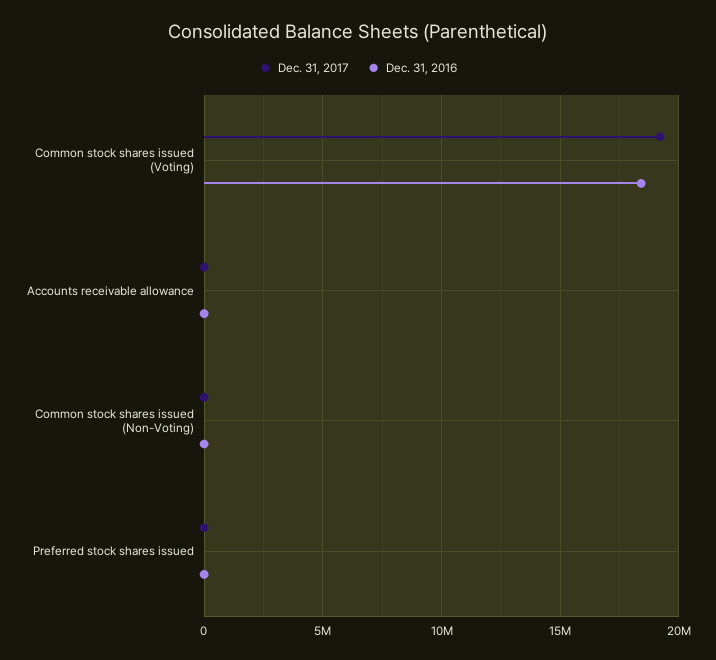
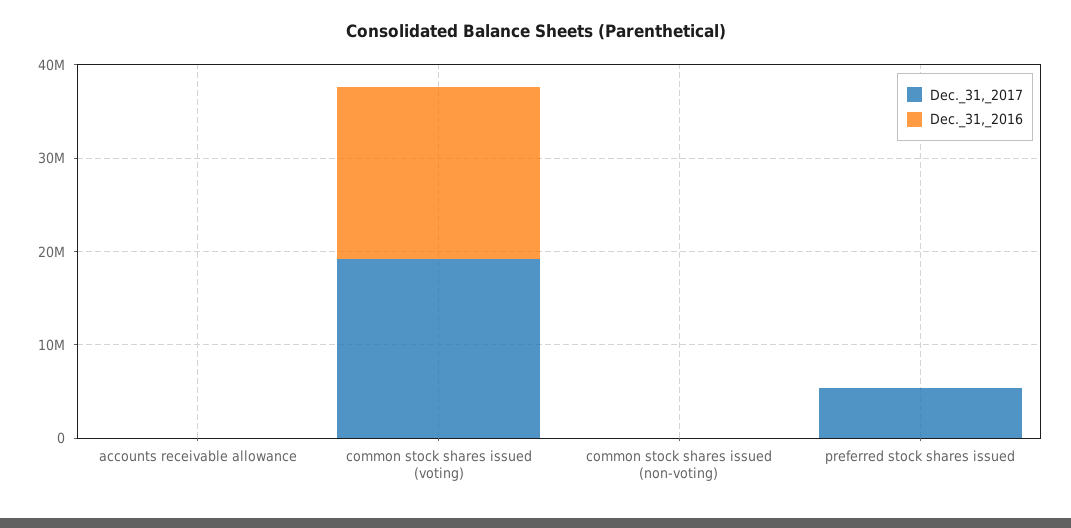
Dec. 31, 2017, Preferred stock shares issued: 0 -> 6000000

